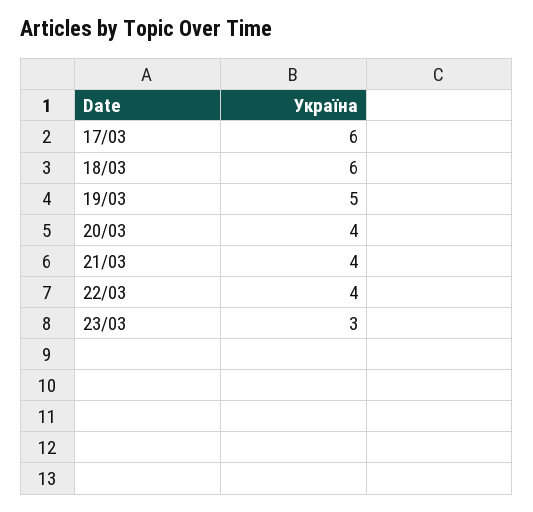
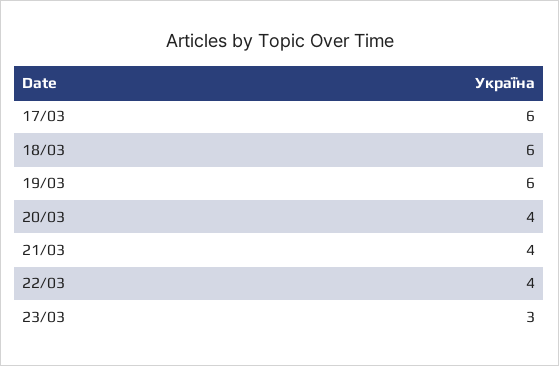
19/03: 5 -> 6

